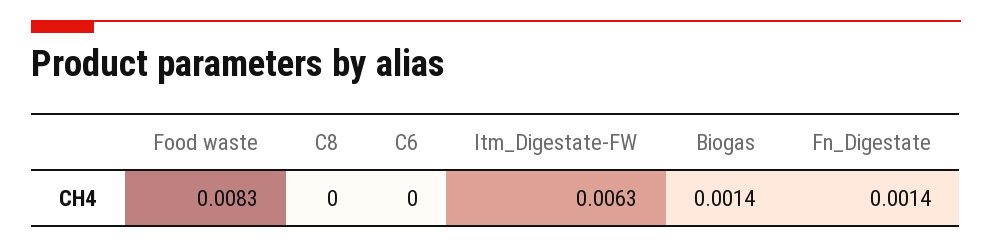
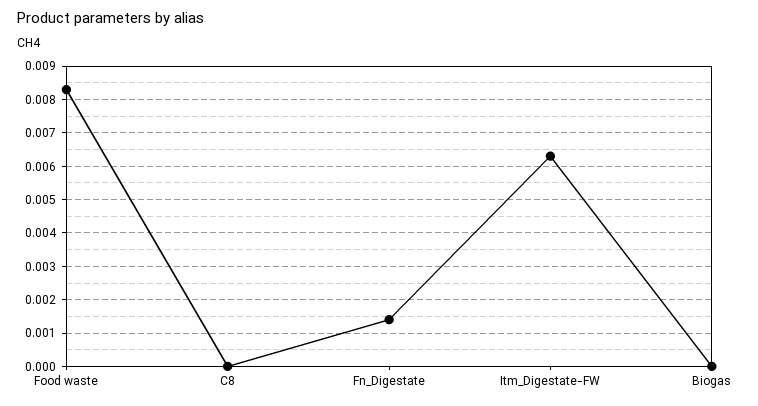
C6: 0 -> none
Biogas: 0.0014 -> 0

